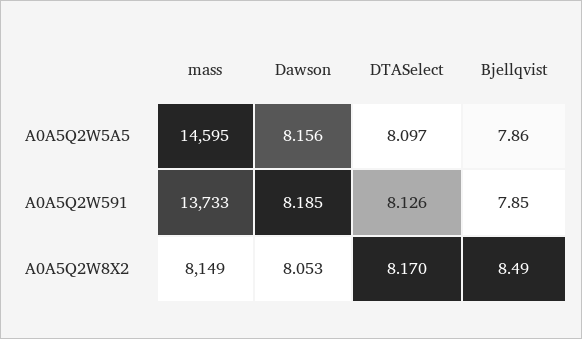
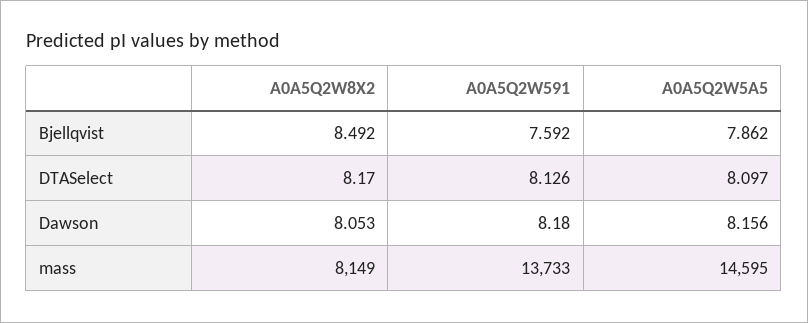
Dawson, A0A5Q2W591: 8.185 -> 8.18
Bjellqvist, A0A5Q2W591: 7.85 -> 7.592

